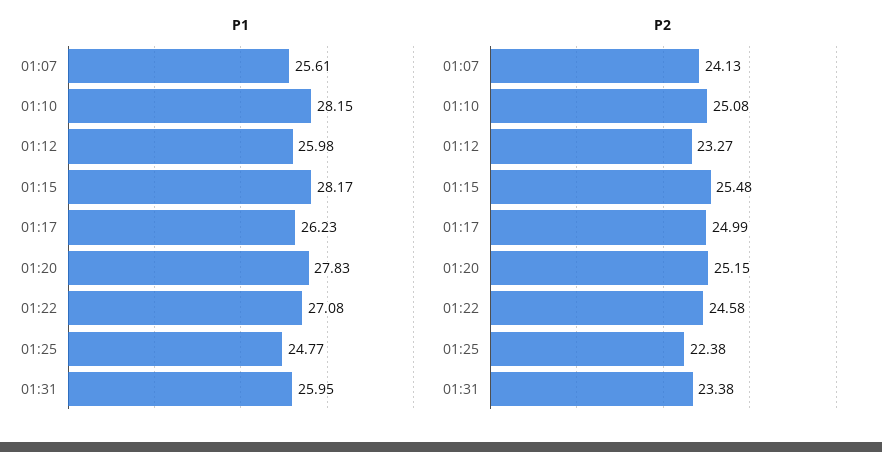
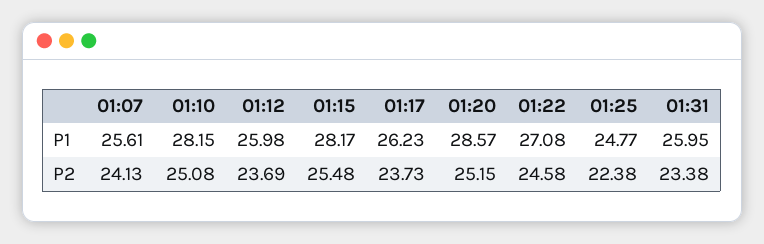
P1, 01:20: 27.83 -> 28.57
P2, 01:12: 23.27 -> 23.69
P2, 01:17: 24.99 -> 23.73

